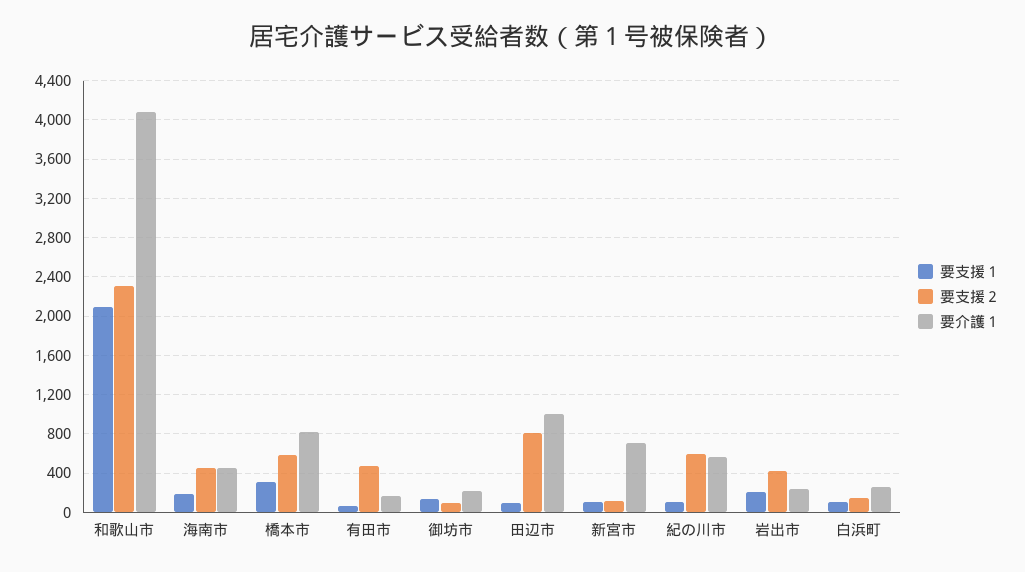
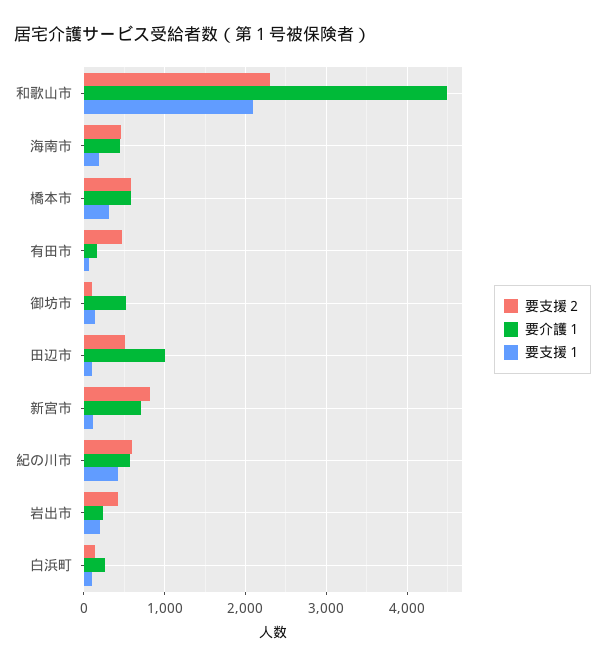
要介護１, 和歌山市: 4100 -> 4500
要介護１, 橋本市: 800 -> 600
要介護１, 御坊市: 200 -> 500
要支援２, 田辺市: 800 -> 500
要支援２, 新宮市: 100 -> 800
要支援１, 紀の川市: 100 -> 400

